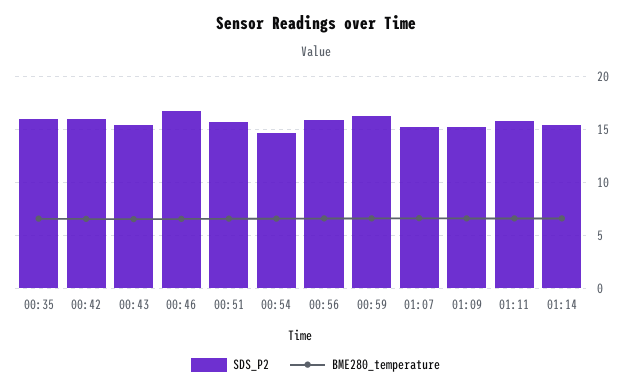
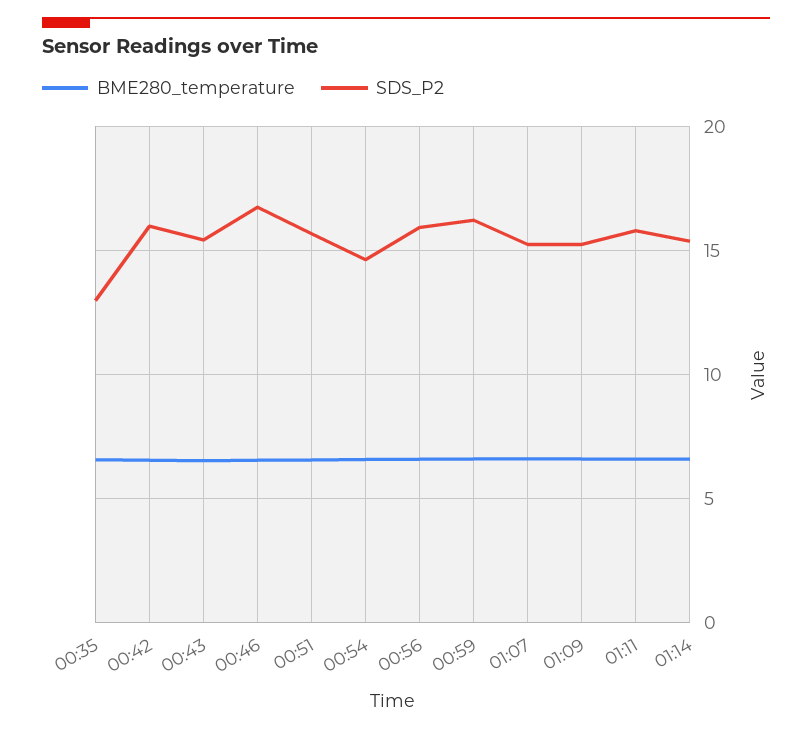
SDS_P2, 00:35: 16 -> 13

